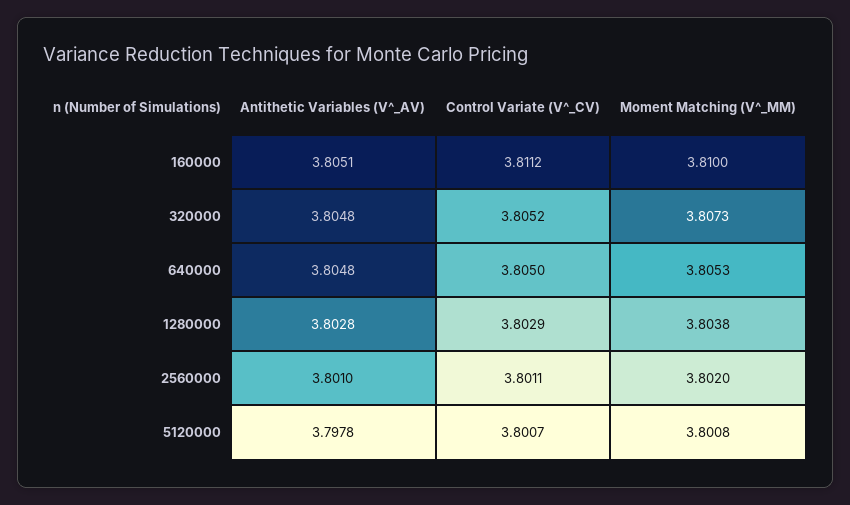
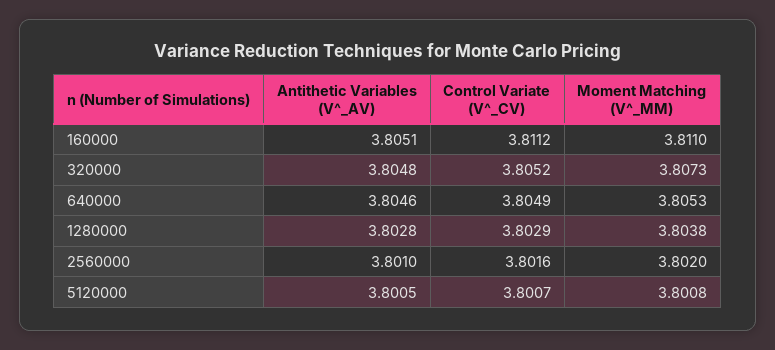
Moment Matching (V^_MM), 160000: 3.81 -> 3.811
Antithetic Variables (V^_AV), 640000: 3.8048 -> 3.8046
Control Variate (V^_CV), 640000: 3.805 -> 3.8049
Control Variate (V^_CV), 2560000: 3.8011 -> 3.8016
Antithetic Variables (V^_AV), 5120000: 3.7978 -> 3.8005

